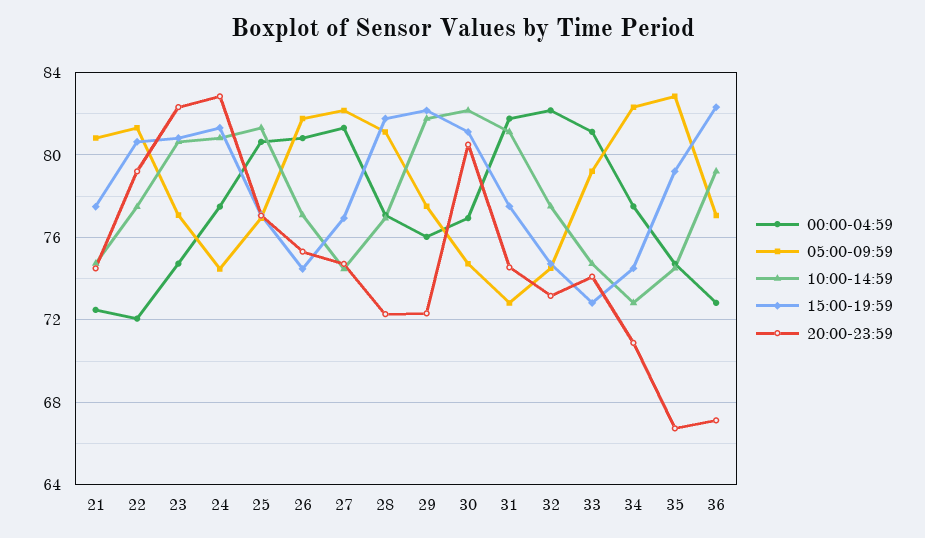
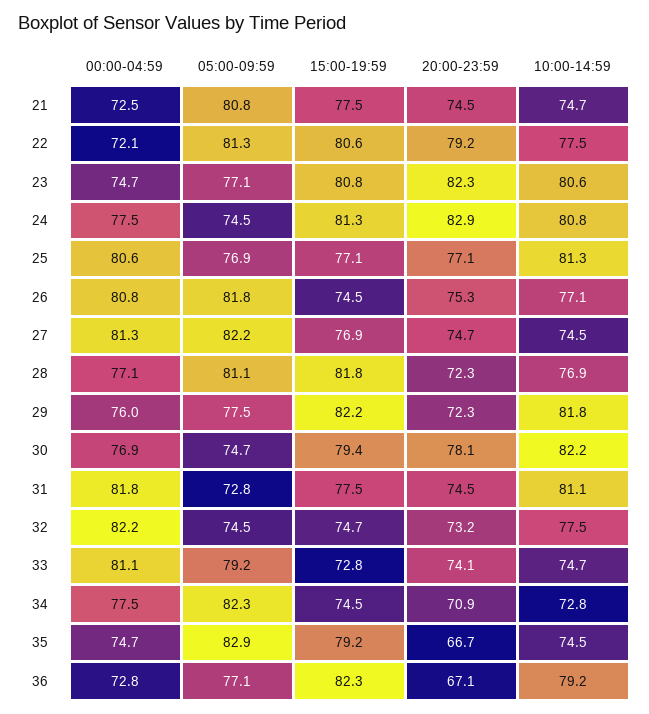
15:00-19:59, 30: 81 -> 79.4
20:00-23:59, 30: 80.5 -> 78.1

